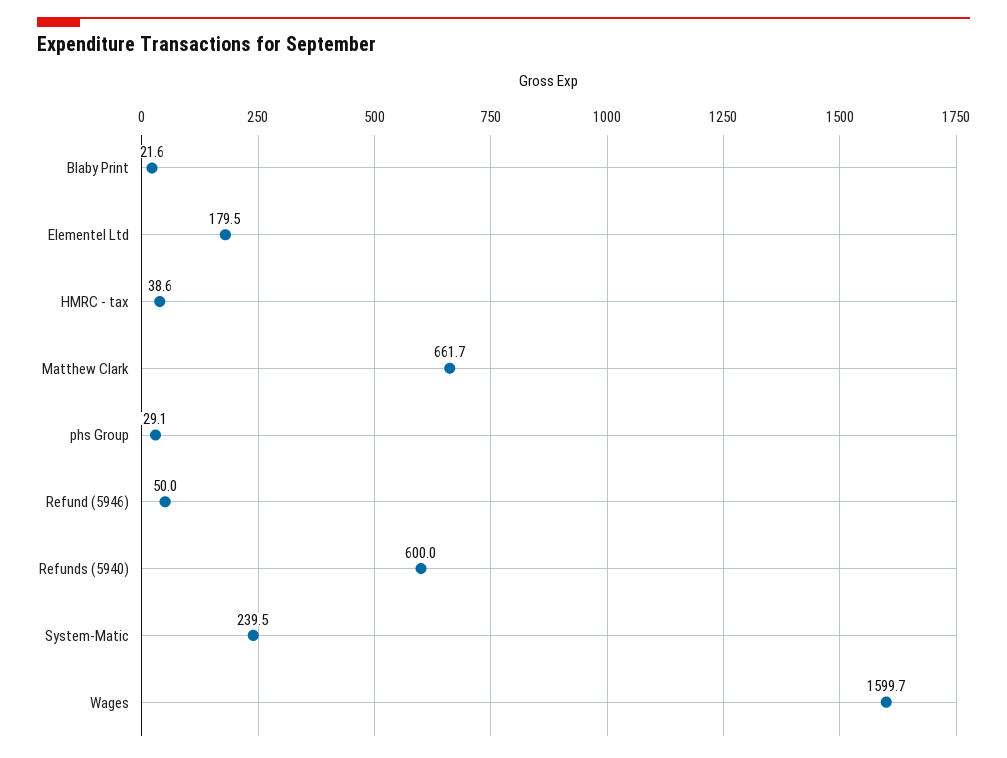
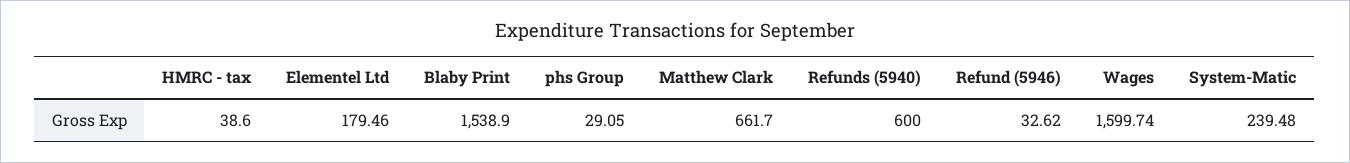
Blaby Print: 21.6 -> 1538.9
Refund (5946): 50 -> 32.62

